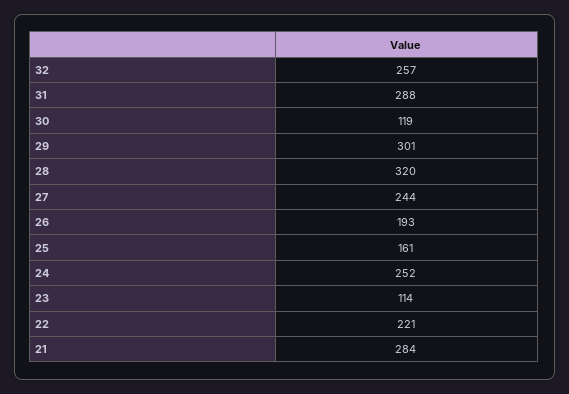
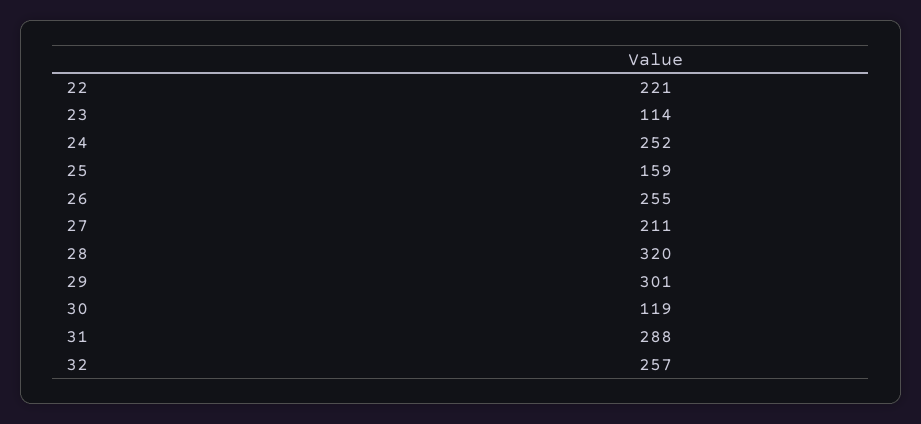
27: 244 -> 211
26: 193 -> 255
25: 161 -> 159
21: 284 -> none

